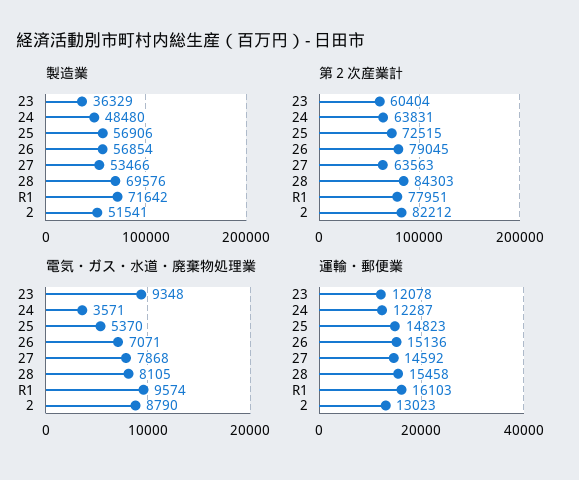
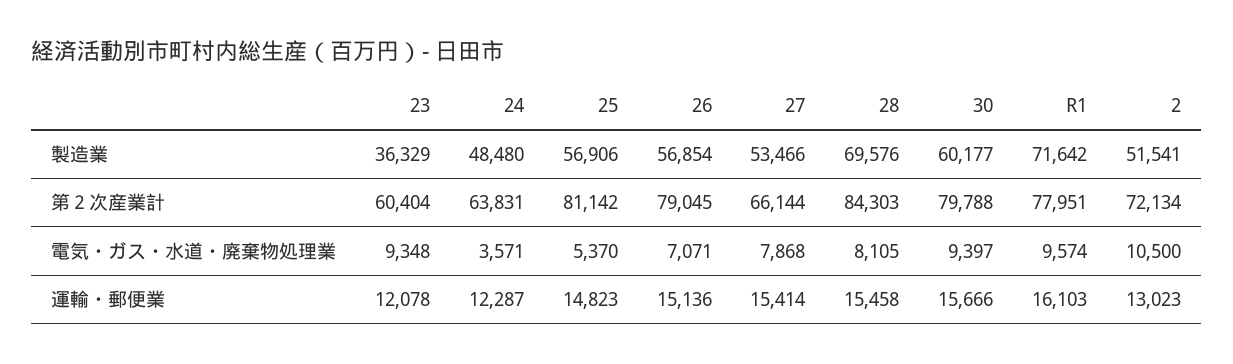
第２次産業計, 25: 72515 -> 81142
第２次産業計, 27: 63563 -> 66144
第２次産業計, 2: 82212 -> 72134
電気・ガス・水道・廃棄物処理業, 2: 8790 -> 10500
運輸・郵便業, 27: 14592 -> 15414
製造業, 30: none -> 60177
第２次産業計, 30: none -> 79788
電気・ガス・水道・廃棄物処理業, 30: none -> 9397
運輸・郵便業, 30: none -> 15666

